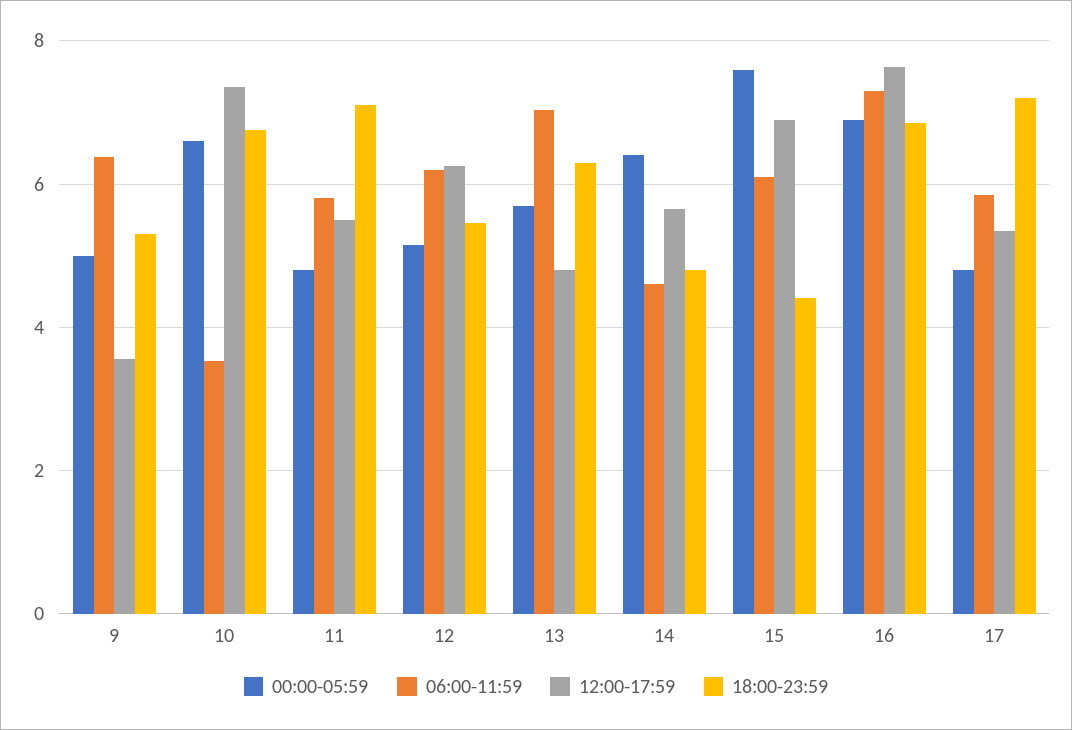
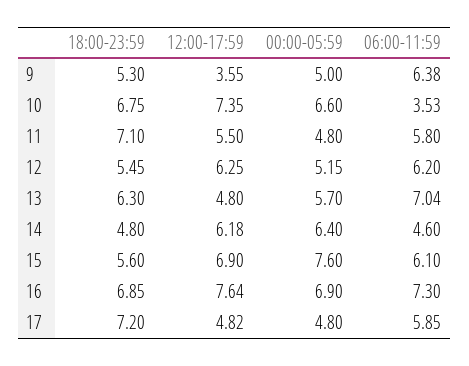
12:00-17:59, 14: 5.6 -> 6.18
18:00-23:59, 15: 4.4 -> 5.6
12:00-17:59, 17: 5.4 -> 4.82

